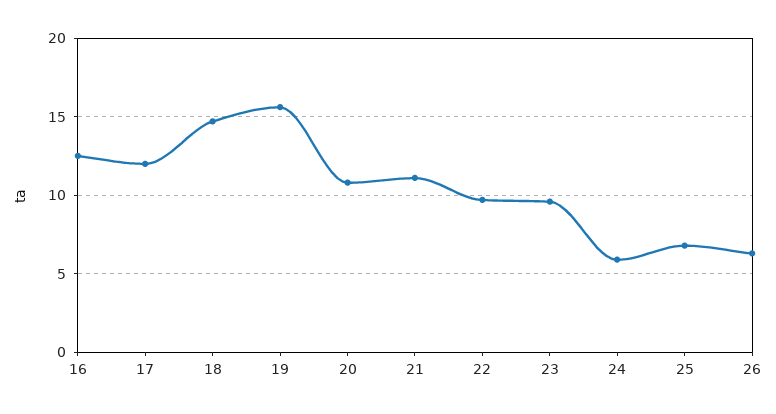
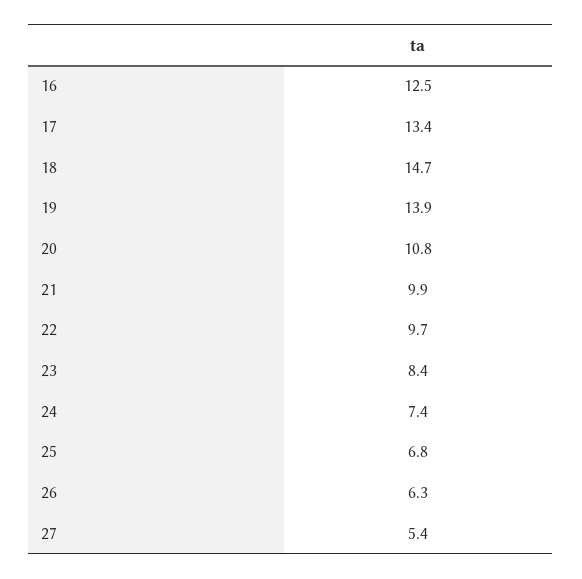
17: 12 -> 13.4
19: 15.5 -> 13.9
21: 11 -> 9.9
23: 9.5 -> 8.4
24: 6 -> 7.4
27: none -> 5.4

